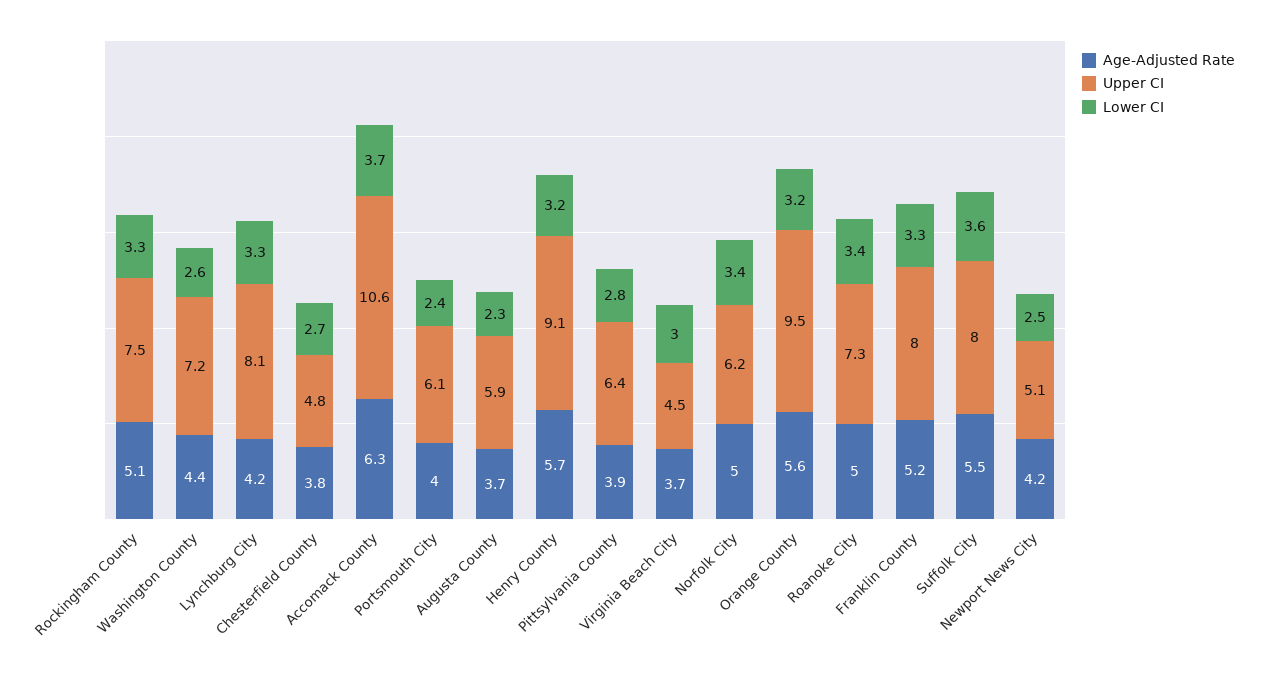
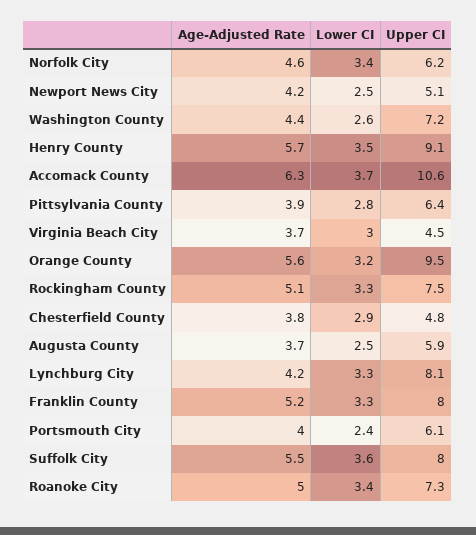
Lower CI, Chesterfield County: 2.7 -> 2.9
Lower CI, Augusta County: 2.3 -> 2.5
Lower CI, Henry County: 3.2 -> 3.5
Age-Adjusted Rate, Norfolk City: 5 -> 4.6

